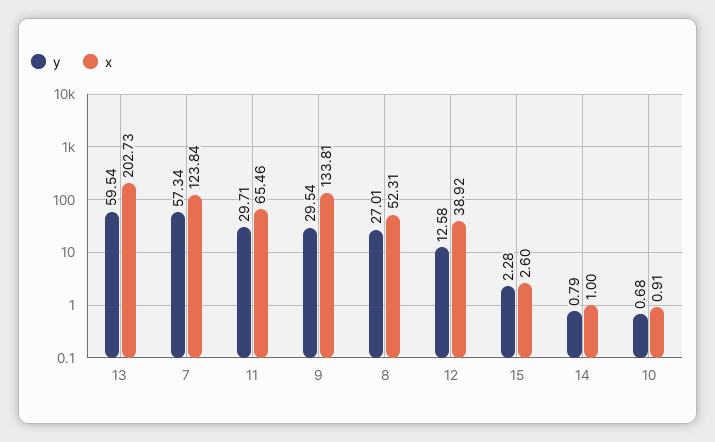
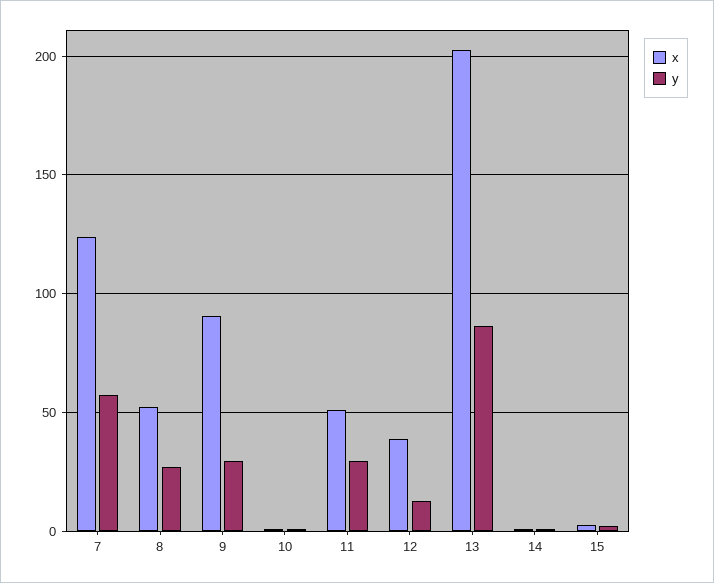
y, 13: 59.54 -> 85
x, 11: 65.46 -> 50
x, 9: 133.81 -> 90

